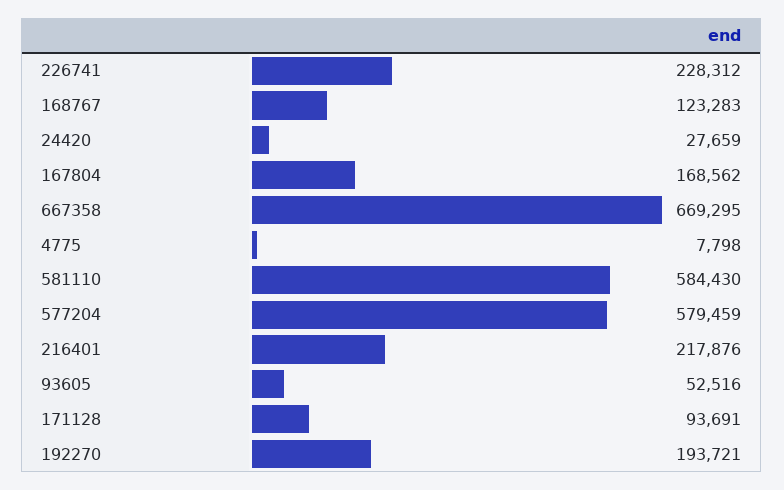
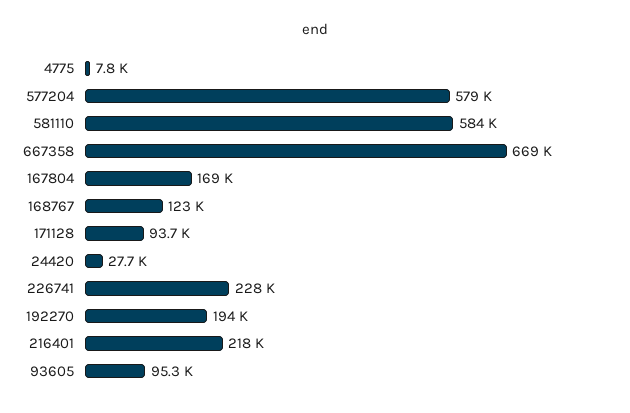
93605: 52516 -> 95300

